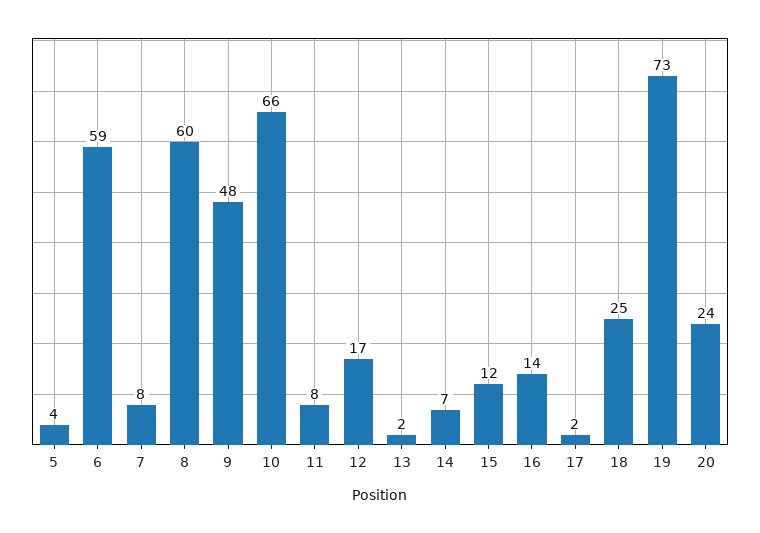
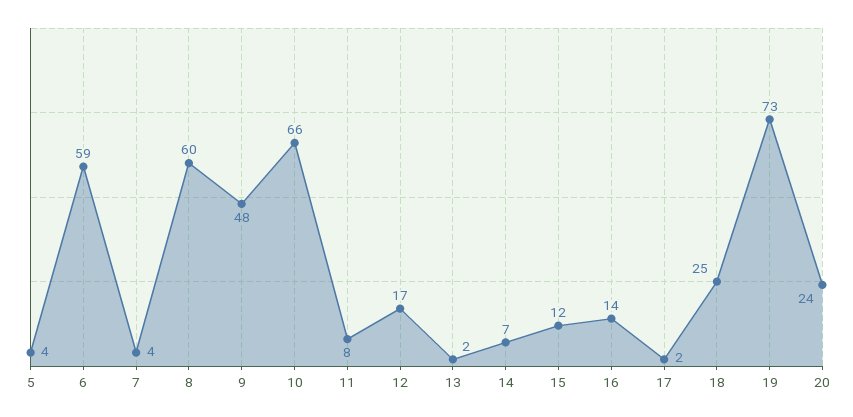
7: 8 -> 4

